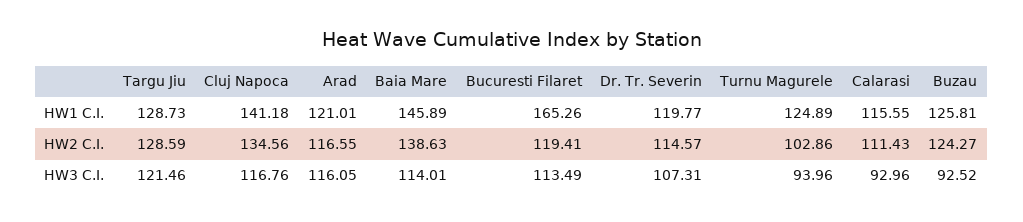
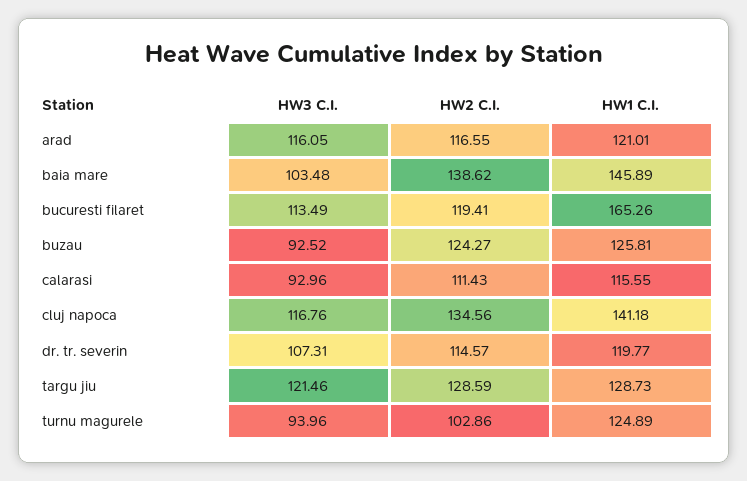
Baia Mare, HW2 C.I.: 138.63 -> 138.62
Baia Mare, HW3 C.I.: 114.01 -> 103.48

